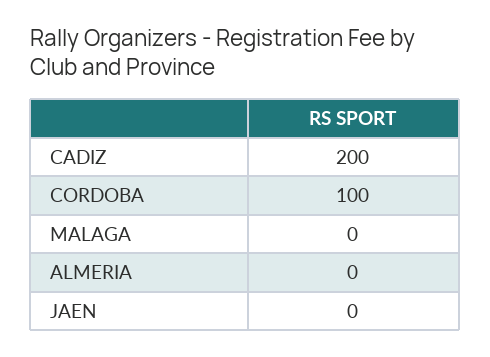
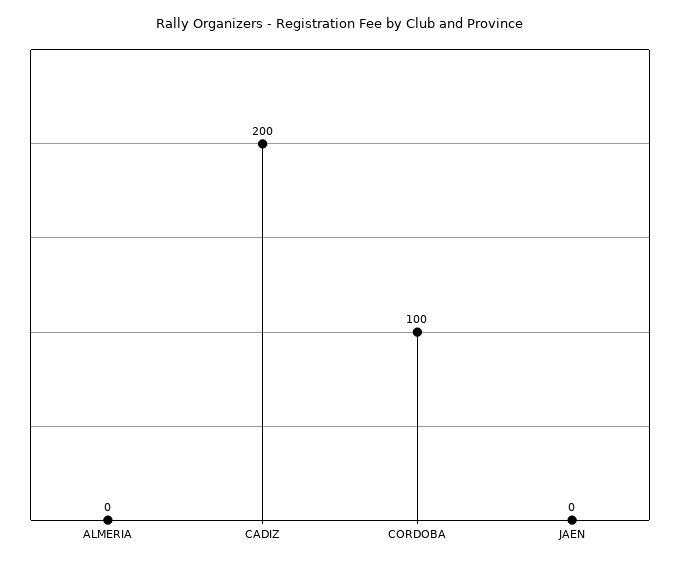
MALAGA: 0 -> none

